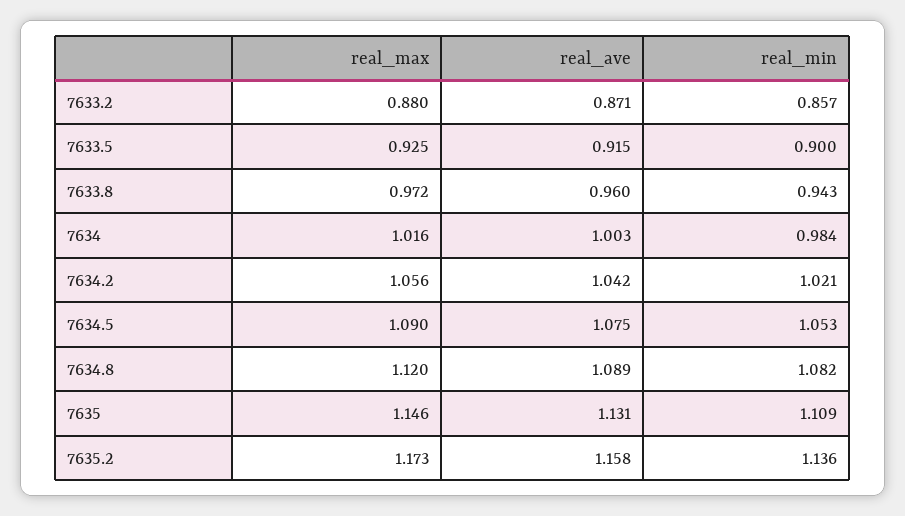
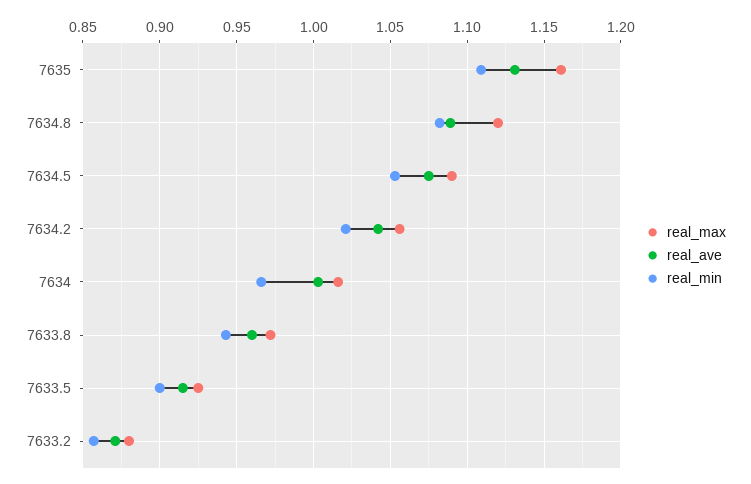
real_min, 7634: 0.984 -> 0.965
real_max, 7635: 1.146 -> 1.16
real_max, 7635.2: 1.173 -> none
real_ave, 7635.2: 1.158 -> none
real_min, 7635.2: 1.136 -> none

